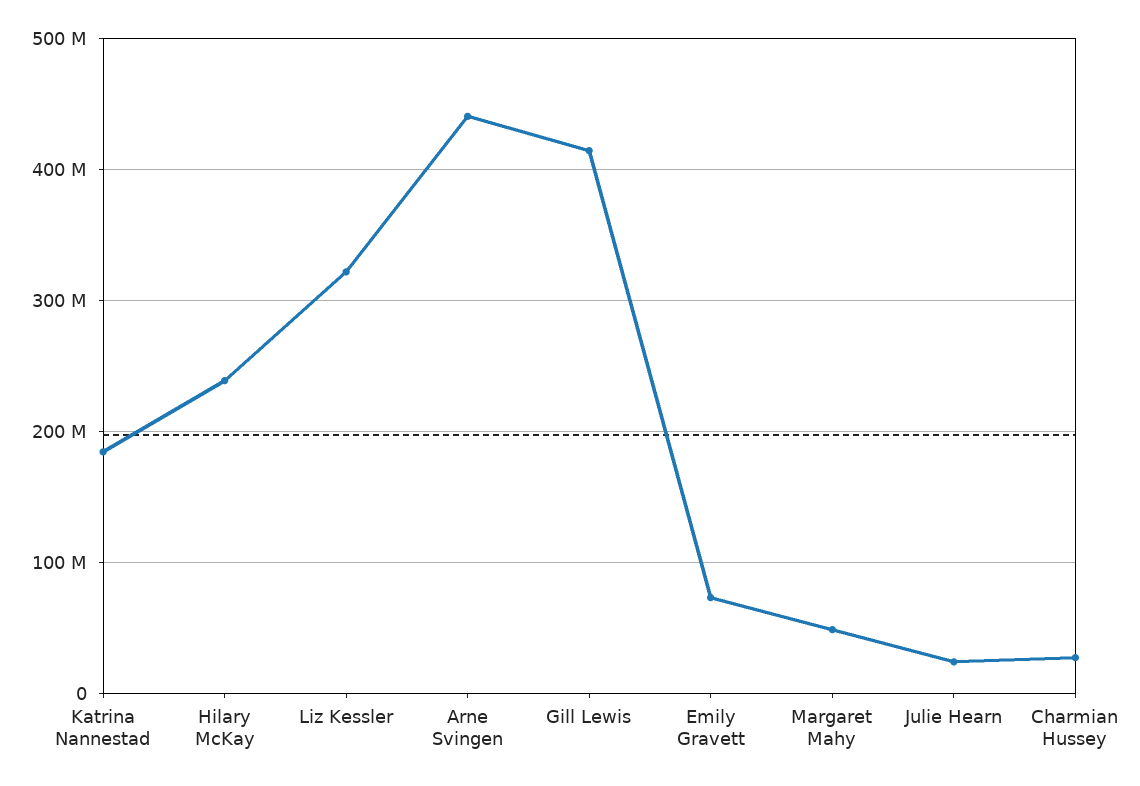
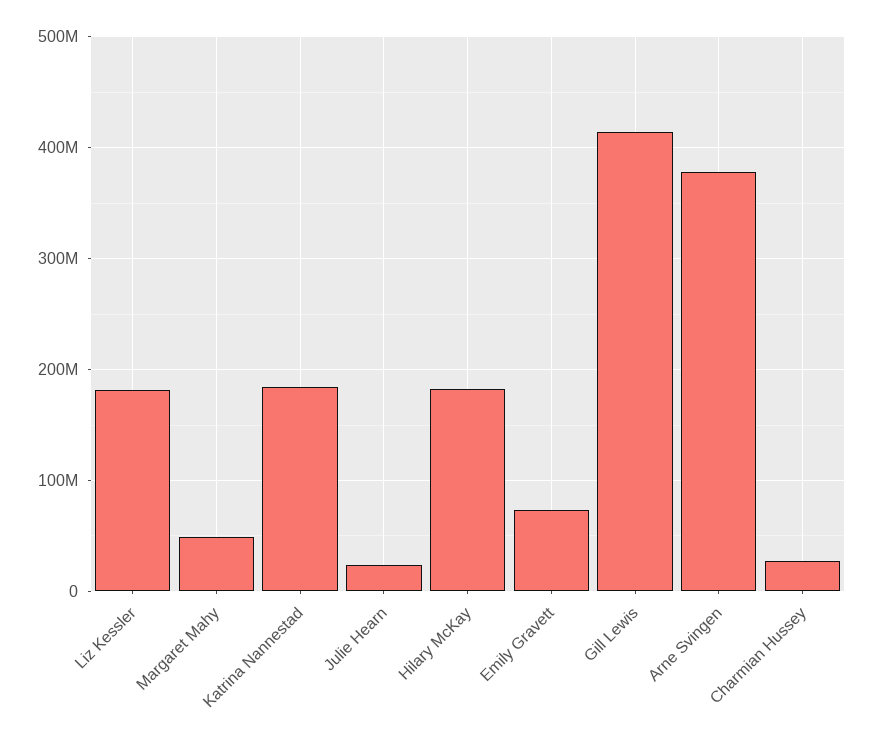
Hilary McKay: 240000000 -> 180000000
Liz Kessler: 320000000 -> 180000000
Arne Svingen: 440000000 -> 380000000

